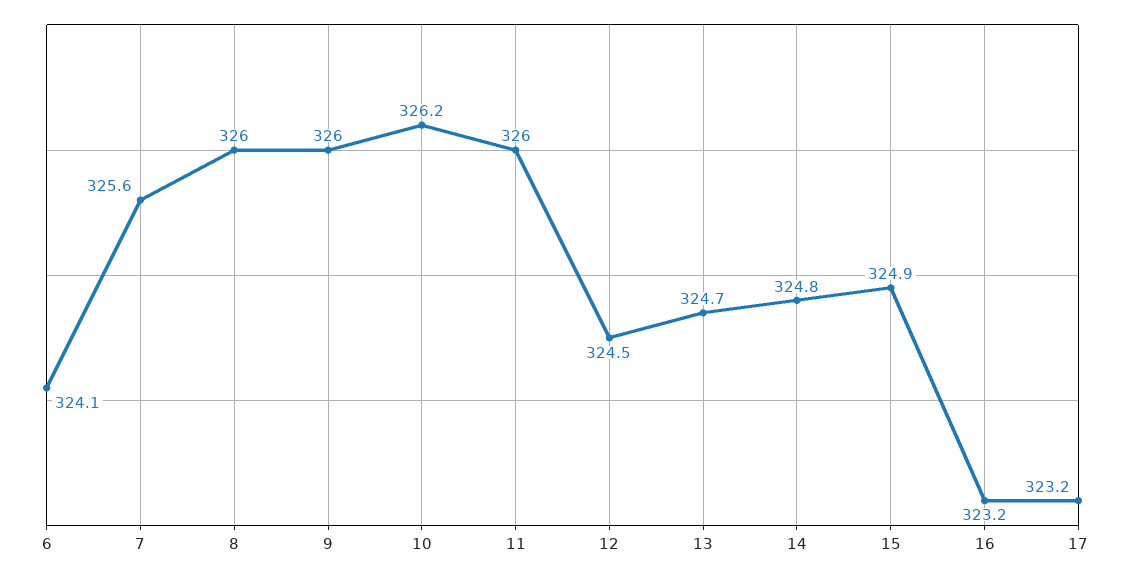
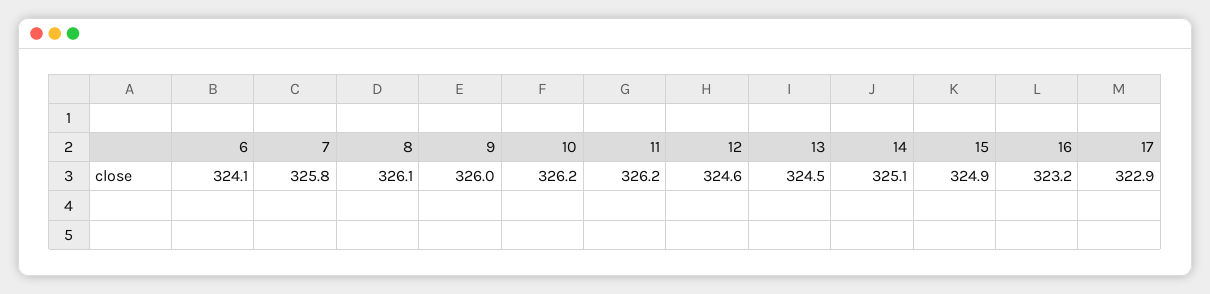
7: 325.6 -> 325.8
8: 326 -> 326.1
11: 326 -> 326.2
12: 324.5 -> 324.6
13: 324.7 -> 324.5
14: 324.8 -> 325.1
17: 323.2 -> 322.9

